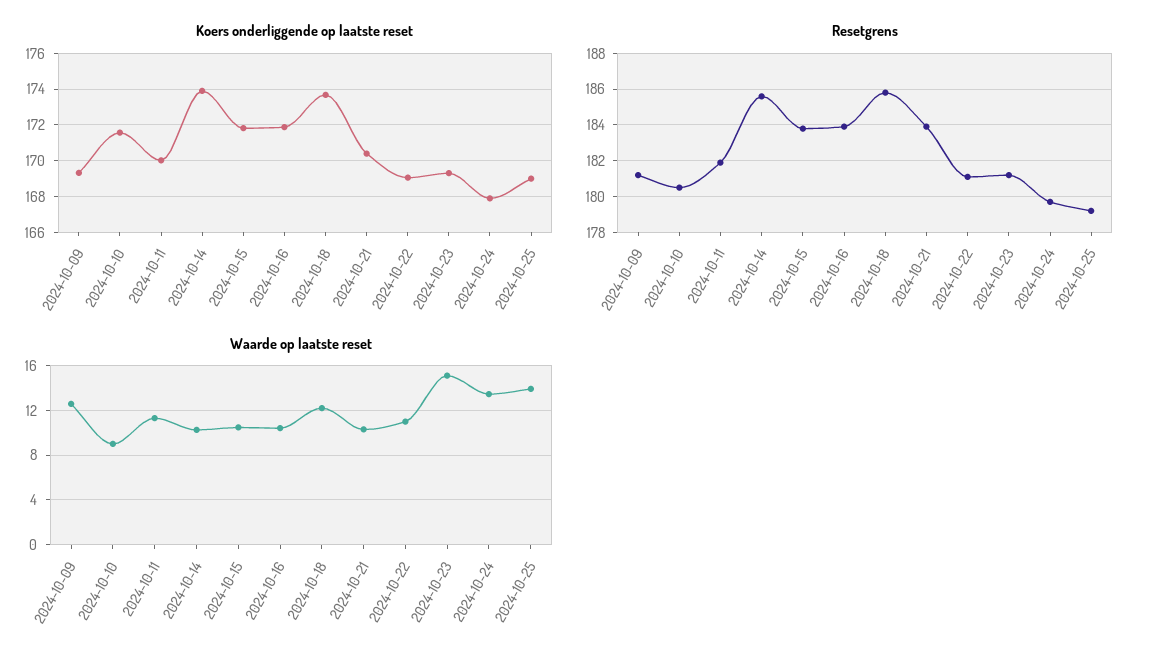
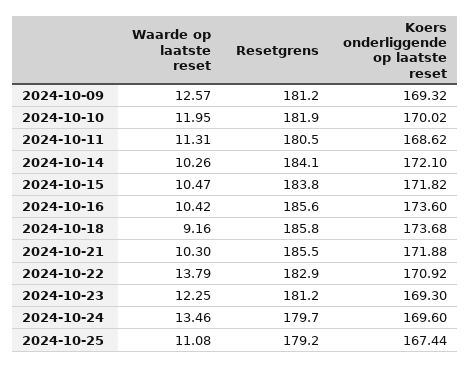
Koers onderliggende op laatste reset, 2024-10-10: 171.5 -> 170.02
Koers onderliggende op laatste reset, 2024-10-11: 170 -> 168.62
Koers onderliggende op laatste reset, 2024-10-14: 174 -> 172.1
Koers onderliggende op laatste reset, 2024-10-16: 172 -> 173.6
Koers onderliggende op laatste reset, 2024-10-21: 170.5 -> 171.88
Koers onderliggende op laatste reset, 2024-10-22: 169 -> 170.92
Koers onderliggende op laatste reset, 2024-10-24: 168 -> 169.6
Koers onderliggende op laatste reset, 2024-10-25: 169 -> 167.44
Resetgrens, 2024-10-10: 180.5 -> 181.9
Resetgrens, 2024-10-11: 182 -> 180.5
Resetgrens, 2024-10-14: 185.5 -> 184.1
Resetgrens, 2024-10-16: 184 -> 185.6
Resetgrens, 2024-10-21: 184 -> 185.5
Resetgrens, 2024-10-22: 181 -> 182.9
Waarde op laatste reset, 2024-10-10: 9 -> 11.95
Waarde op laatste reset, 2024-10-18: 12 -> 9.16
Waarde op laatste reset, 2024-10-22: 11 -> 13.79
Waarde op laatste reset, 2024-10-23: 15 -> 12.25
Waarde op laatste reset, 2024-10-25: 14 -> 11.08

